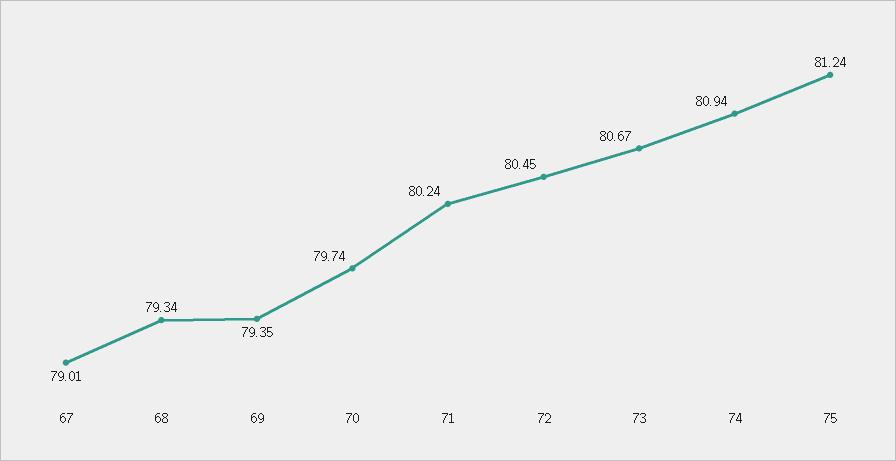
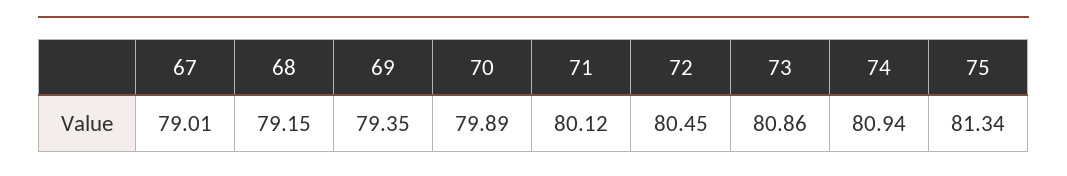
68: 79.34 -> 79.15
70: 79.74 -> 79.89
71: 80.24 -> 80.12
73: 80.67 -> 80.86
75: 81.24 -> 81.34

